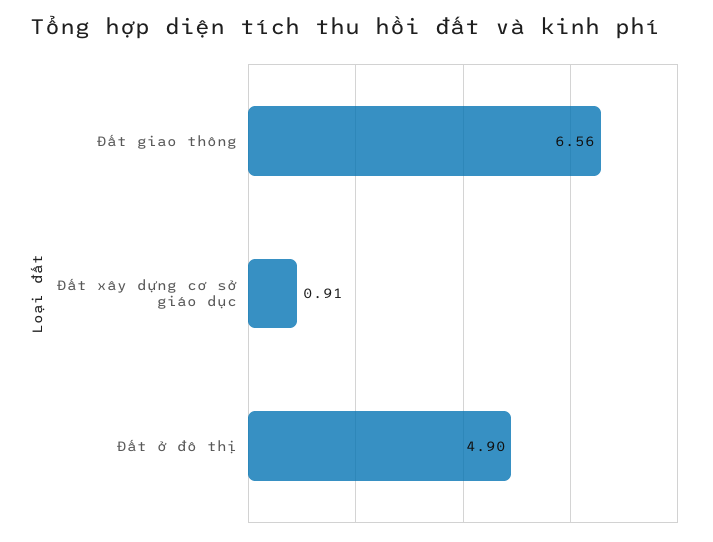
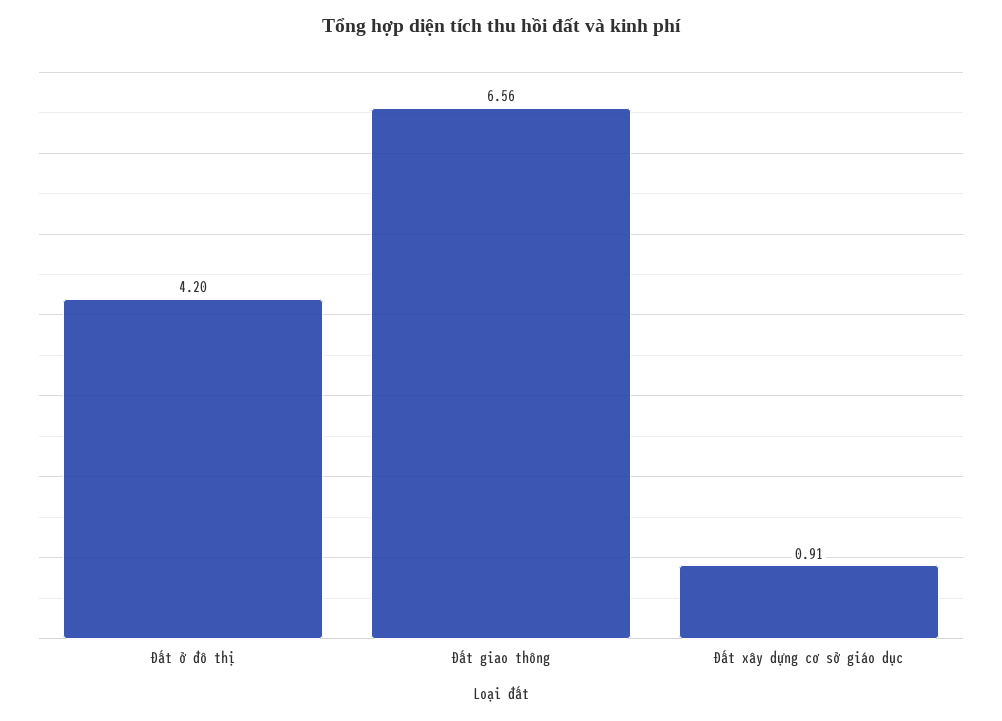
Đất ở đô thị: 4.9 -> 4.2

